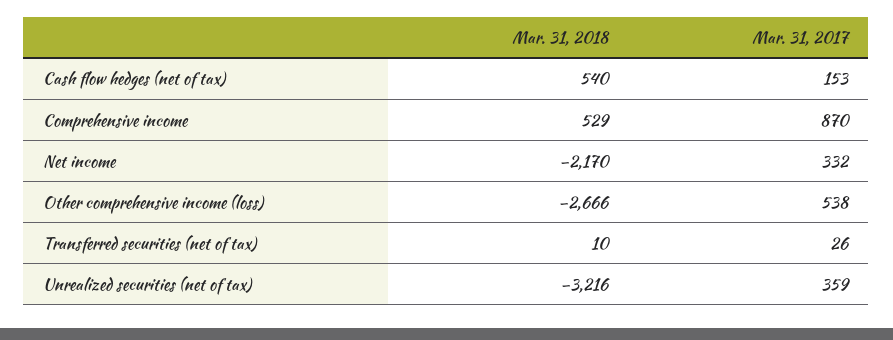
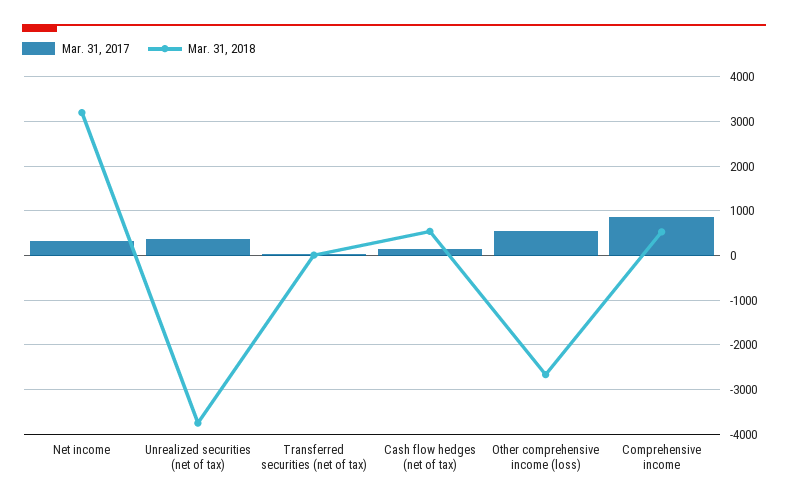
Mar. 31, 2018, Net income: -2170 -> 3200
Mar. 31, 2018, Unrealized securities (net of tax): -3216 -> -3800

